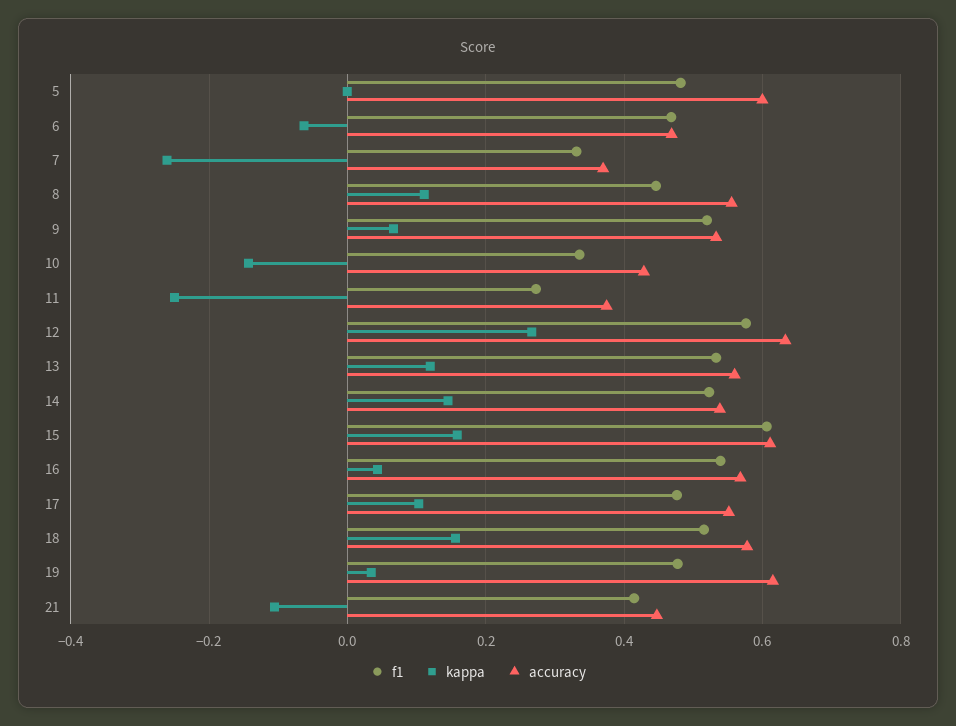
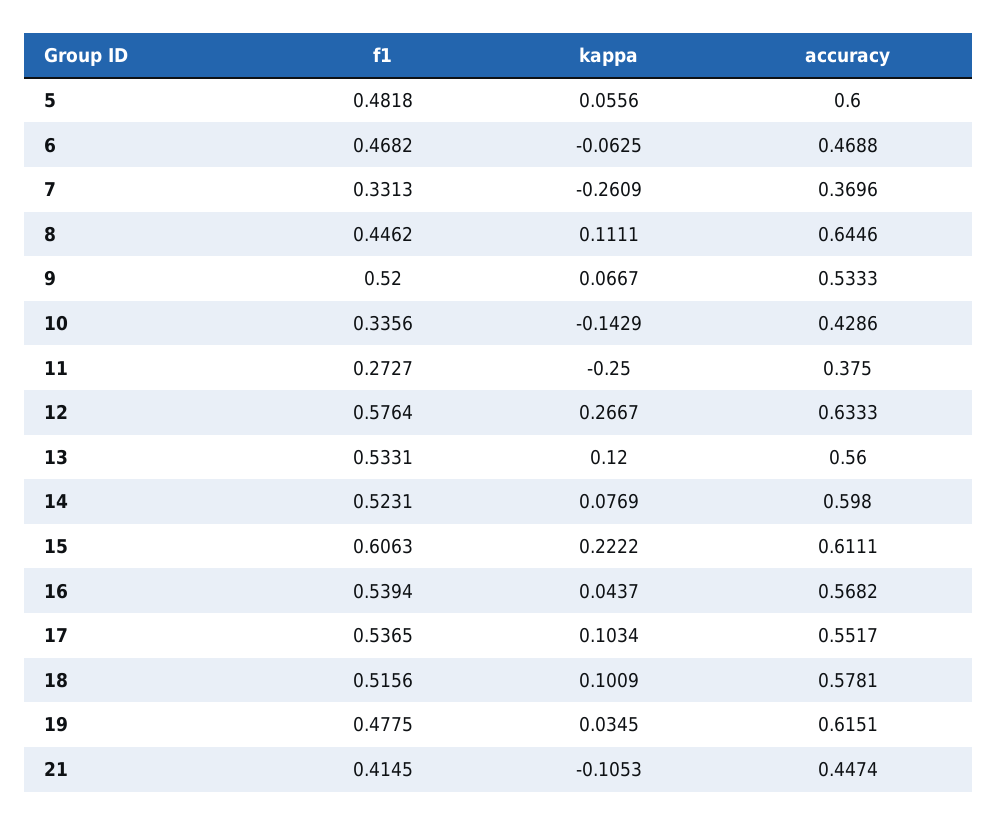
kappa, 5: 0 -> 0.0556
accuracy, 8: 0.56 -> 0.6446
kappa, 14: 0.14 -> 0.0769
accuracy, 14: 0.54 -> 0.598
kappa, 15: 0.16 -> 0.2222
f1, 17: 0.48 -> 0.5365
kappa, 18: 0.16 -> 0.1009

